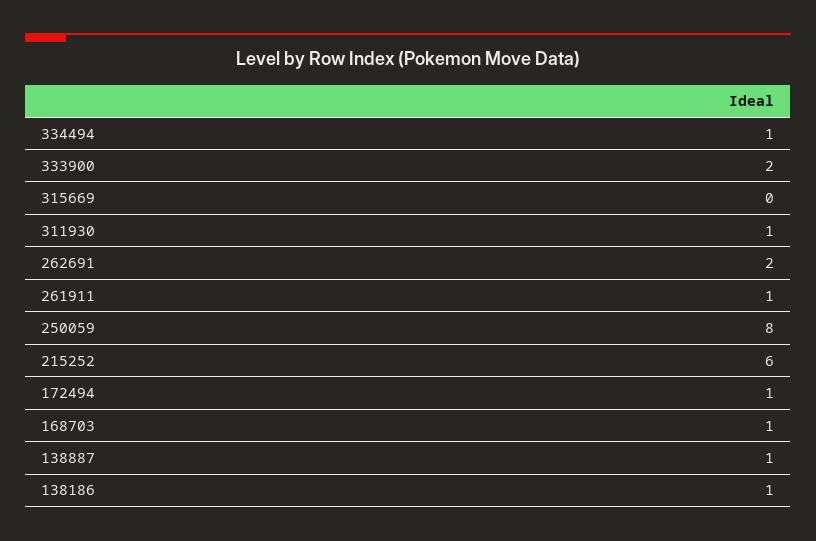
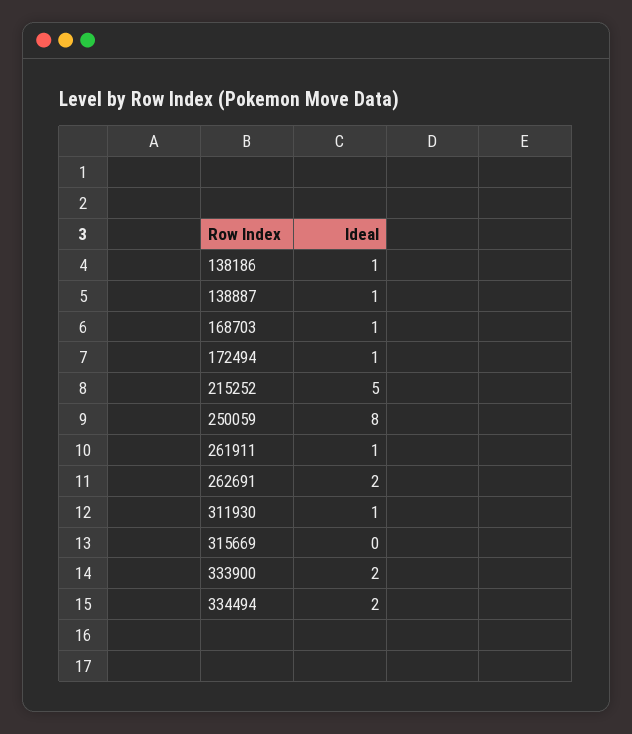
334494: 1 -> 2
215252: 6 -> 5

